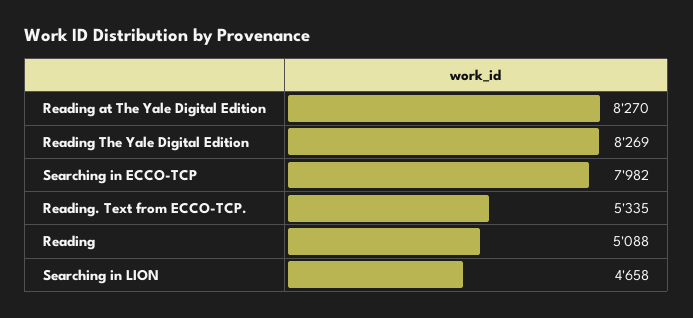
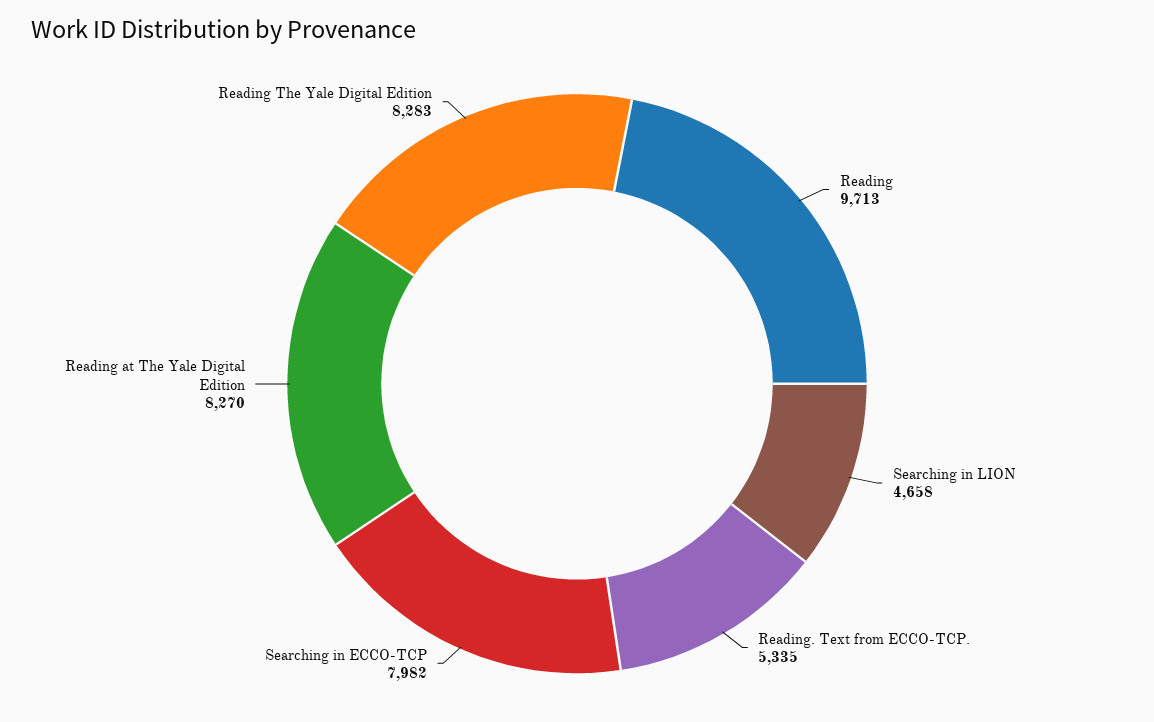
Reading The Yale Digital Edition: 8269 -> 8283
Reading: 5088 -> 9713

